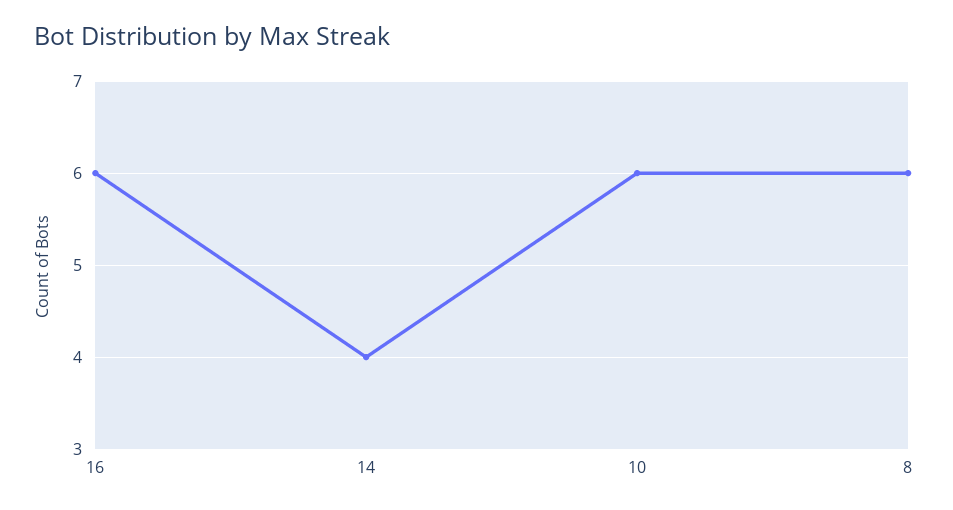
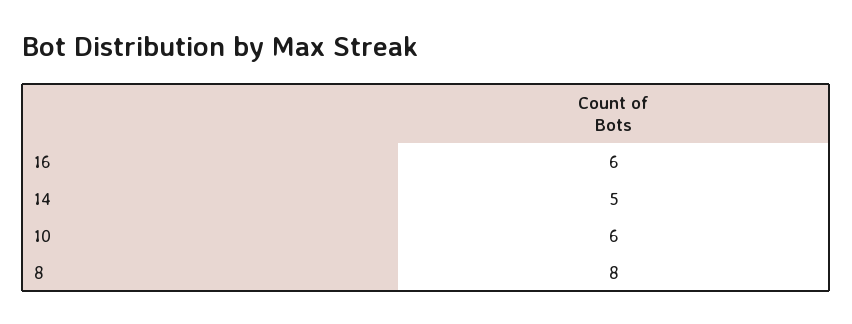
14: 4 -> 5
8: 6 -> 8

